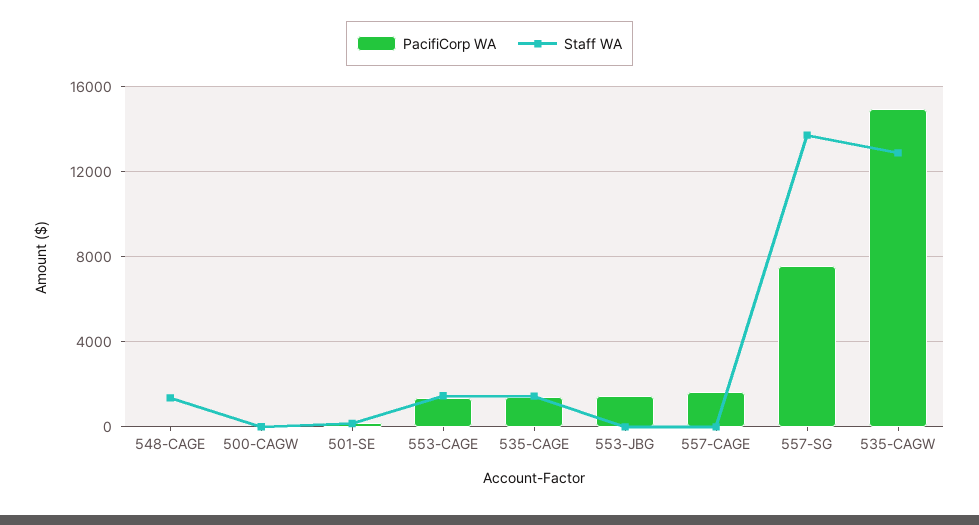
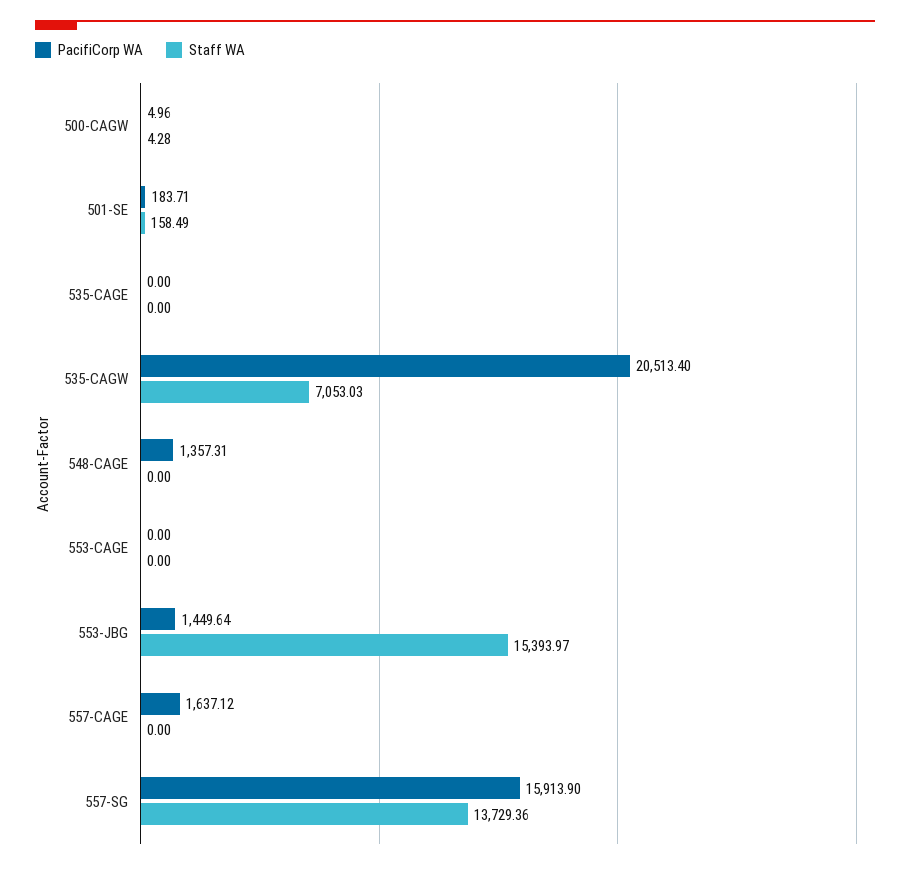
PacifiCorp WA, 548-CAGE: 0 -> 1357.31
Staff WA, 548-CAGE: 1500 -> 0
PacifiCorp WA, 553-CAGE: 1500 -> 0
Staff WA, 553-CAGE: 1500 -> 0
PacifiCorp WA, 535-CAGE: 1500 -> 0
Staff WA, 535-CAGE: 1500 -> 0
Staff WA, 553-JBG: 0 -> 15393.97
PacifiCorp WA, 557-SG: 7500 -> 15913.9
PacifiCorp WA, 535-CAGW: 15000 -> 20513.4
Staff WA, 535-CAGW: 13000 -> 7053.03

